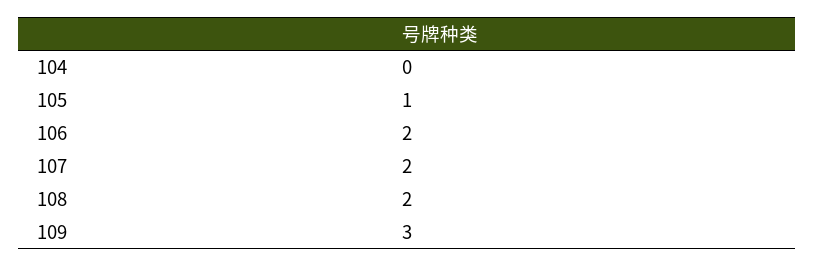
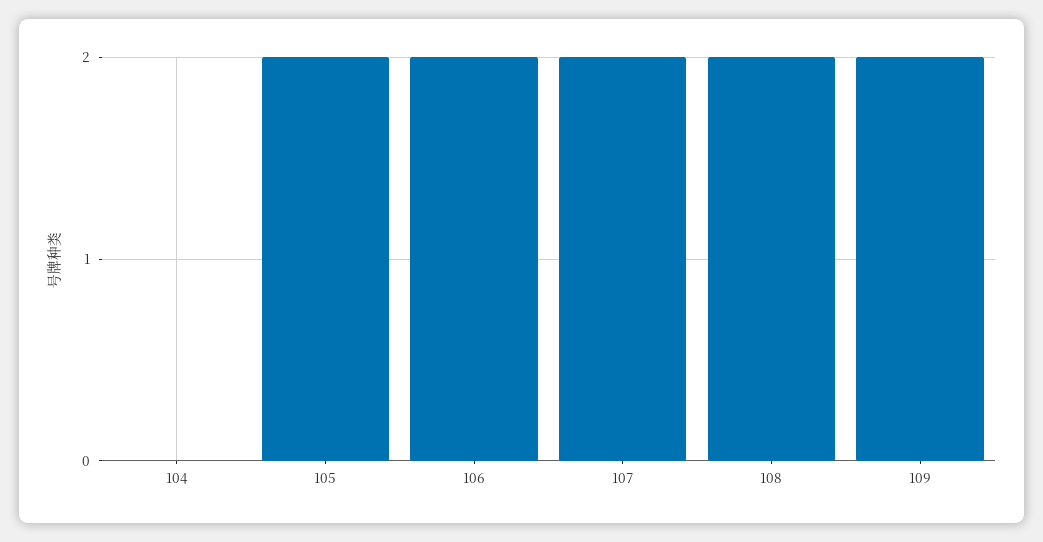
105: 1 -> 2
109: 3 -> 2

